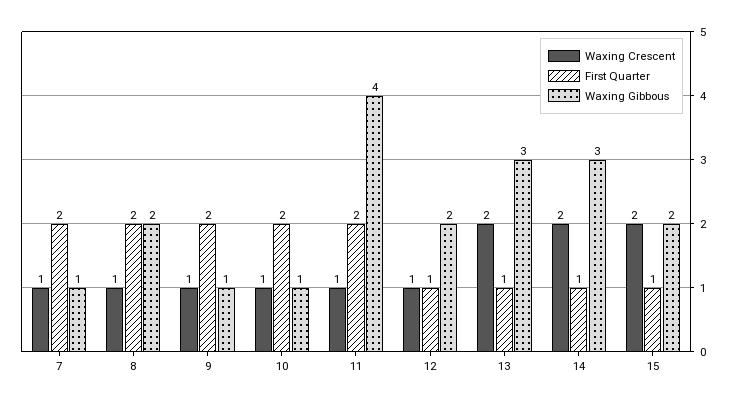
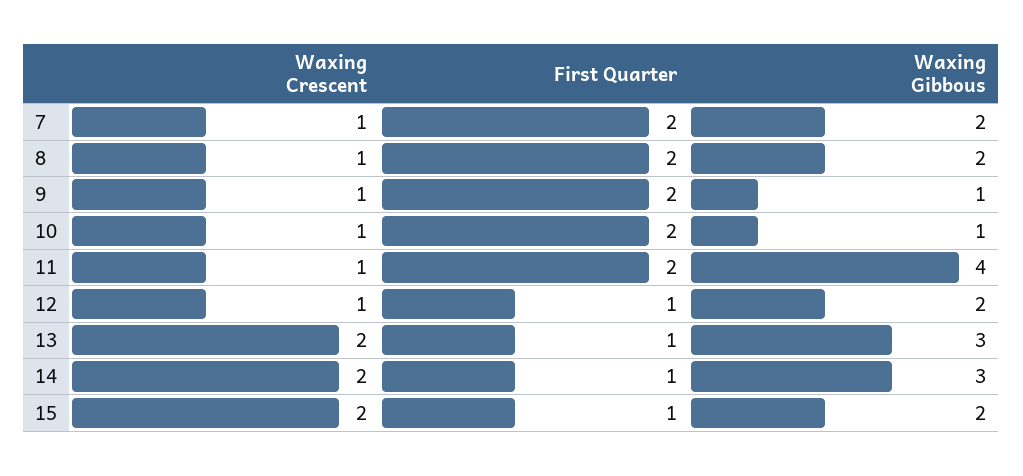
Waxing Gibbous, 7: 1 -> 2

